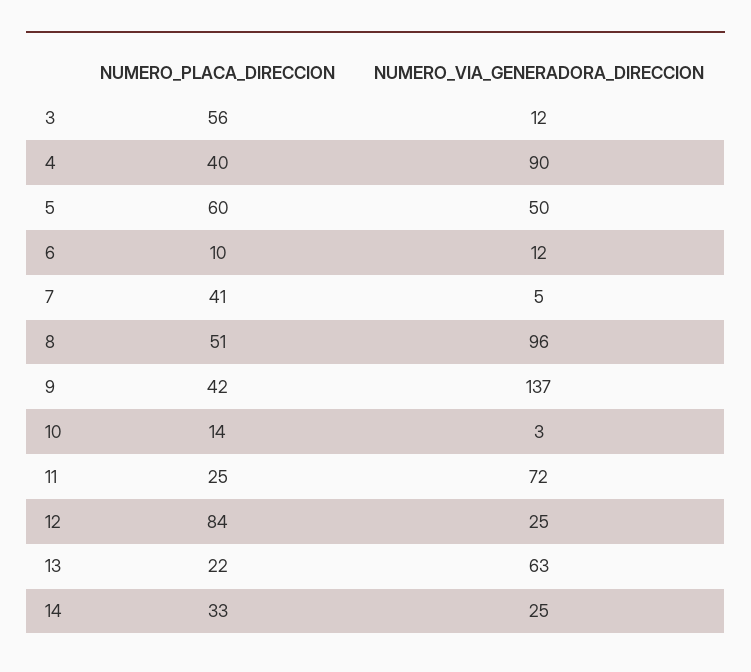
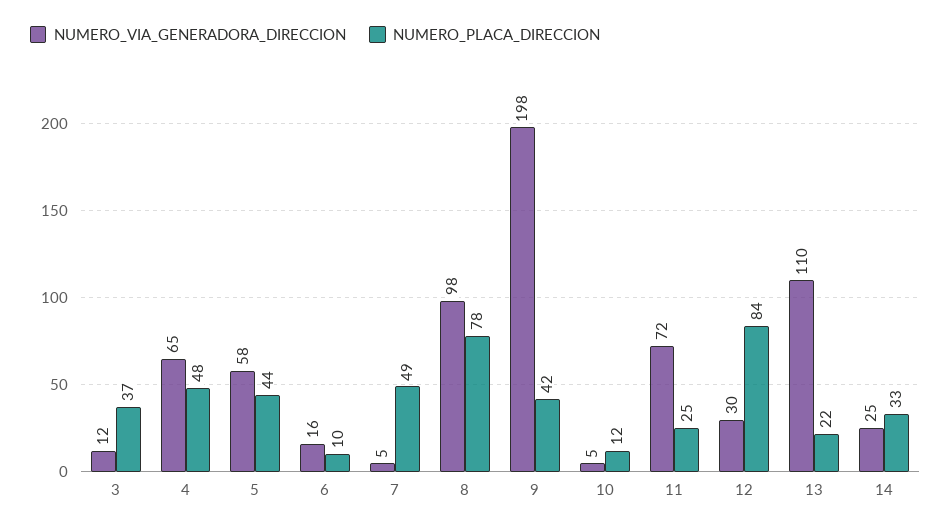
NUMERO_PLACA_DIRECCION, 3: 56 -> 37
NUMERO_PLACA_DIRECCION, 4: 40 -> 48
NUMERO_VIA_GENERADORA_DIRECCION, 4: 90 -> 65
NUMERO_PLACA_DIRECCION, 5: 60 -> 44
NUMERO_VIA_GENERADORA_DIRECCION, 5: 50 -> 58
NUMERO_VIA_GENERADORA_DIRECCION, 6: 12 -> 16
NUMERO_PLACA_DIRECCION, 7: 41 -> 49
NUMERO_PLACA_DIRECCION, 8: 51 -> 78
NUMERO_VIA_GENERADORA_DIRECCION, 8: 96 -> 98
NUMERO_VIA_GENERADORA_DIRECCION, 9: 137 -> 198
NUMERO_PLACA_DIRECCION, 10: 14 -> 12
NUMERO_VIA_GENERADORA_DIRECCION, 10: 3 -> 5
NUMERO_VIA_GENERADORA_DIRECCION, 12: 25 -> 30
NUMERO_VIA_GENERADORA_DIRECCION, 13: 63 -> 110

